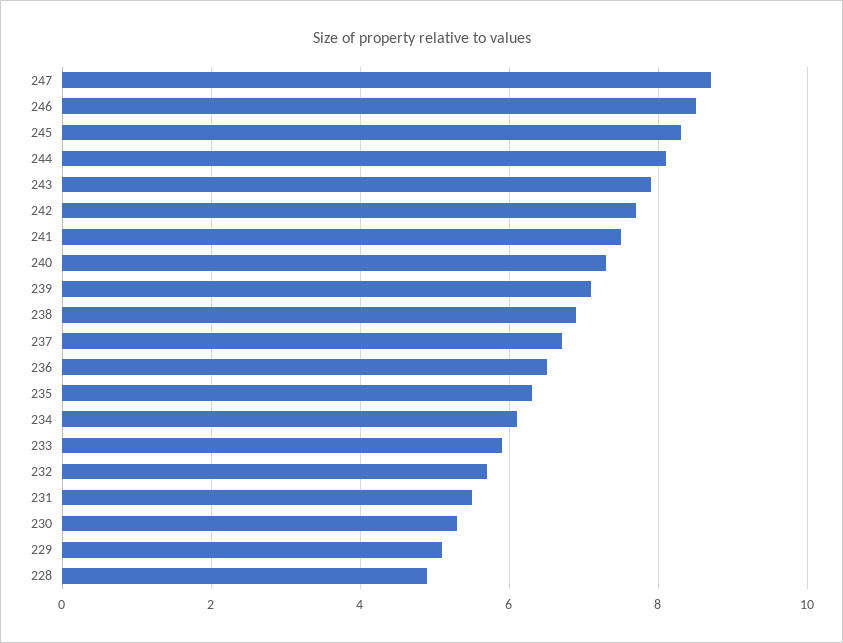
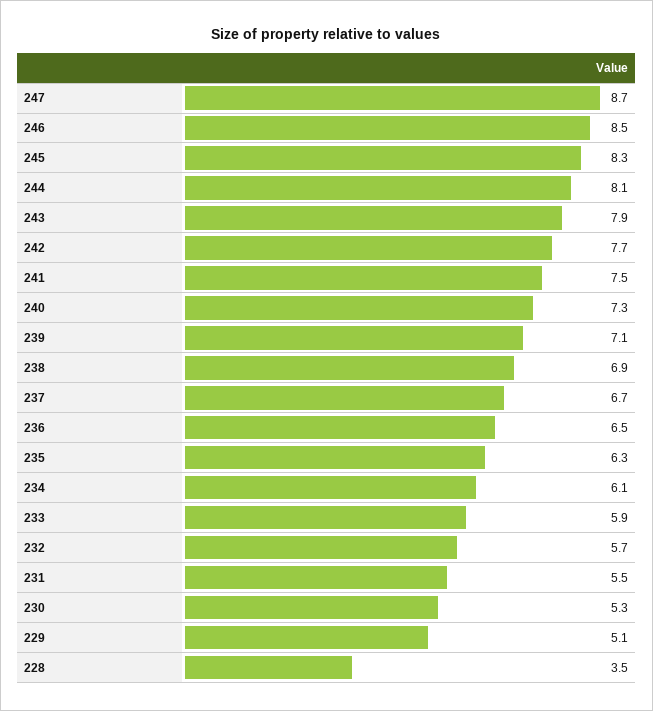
228: 5 -> 3.5

